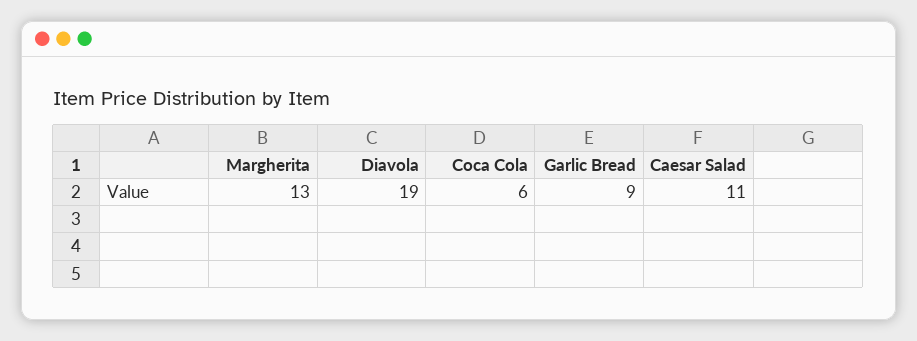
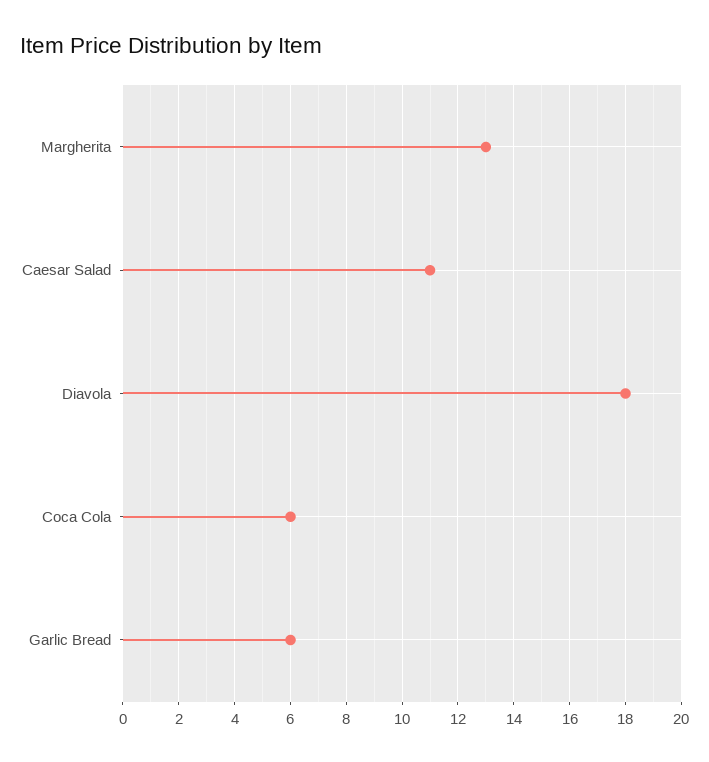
Diavola: 19 -> 18
Garlic Bread: 9 -> 6

